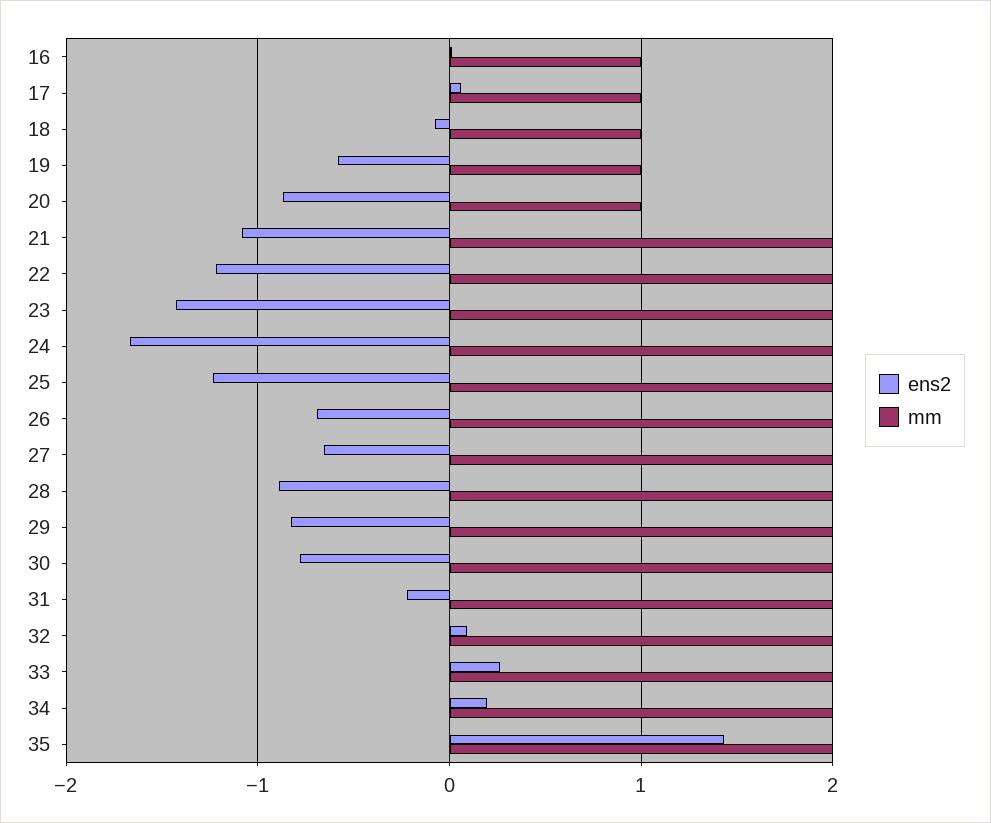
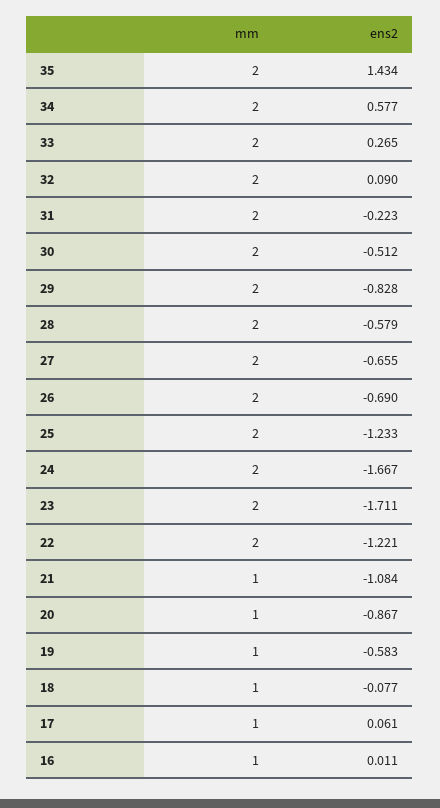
mm, 21: 2 -> 1
ens2, 23: -1.4 -> -1.711
ens2, 28: -0.9 -> -0.579
ens2, 30: -0.8 -> -0.512
ens2, 34: 0.2 -> 0.577

